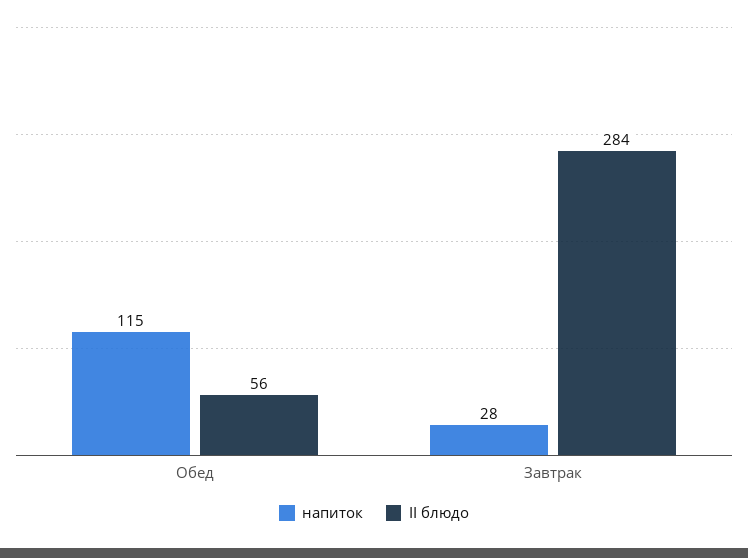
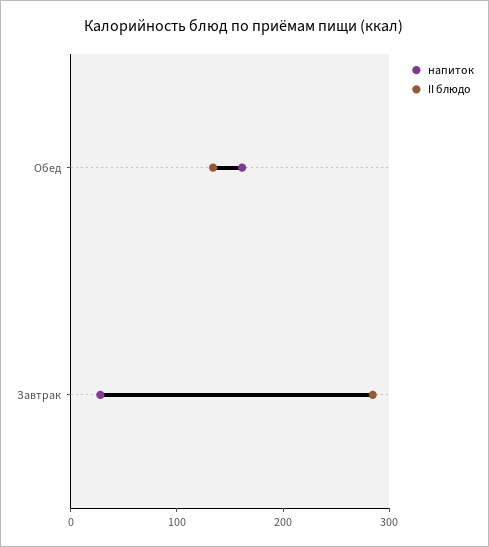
напиток, Обед: 115 -> 160
II блюдо, Обед: 56 -> 140

